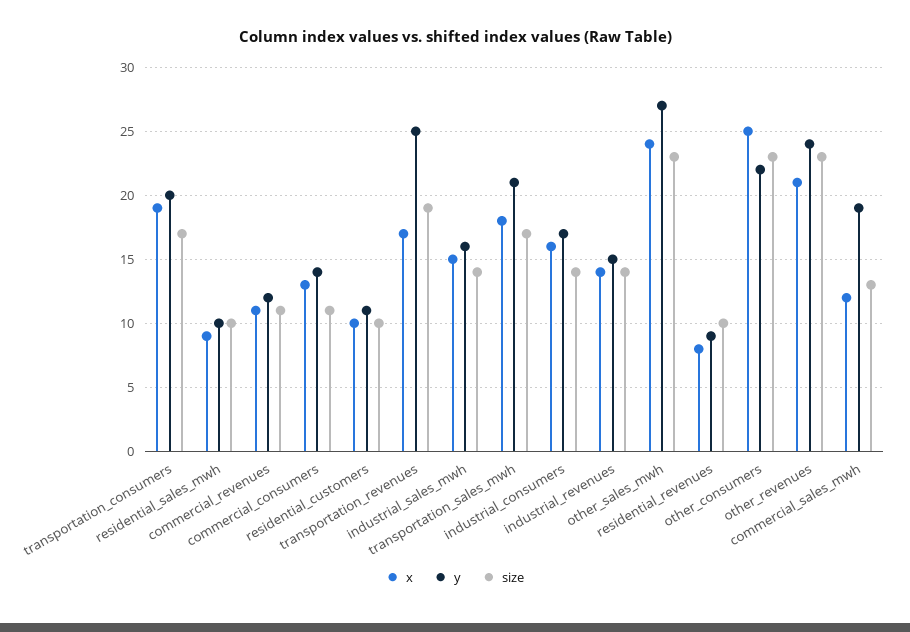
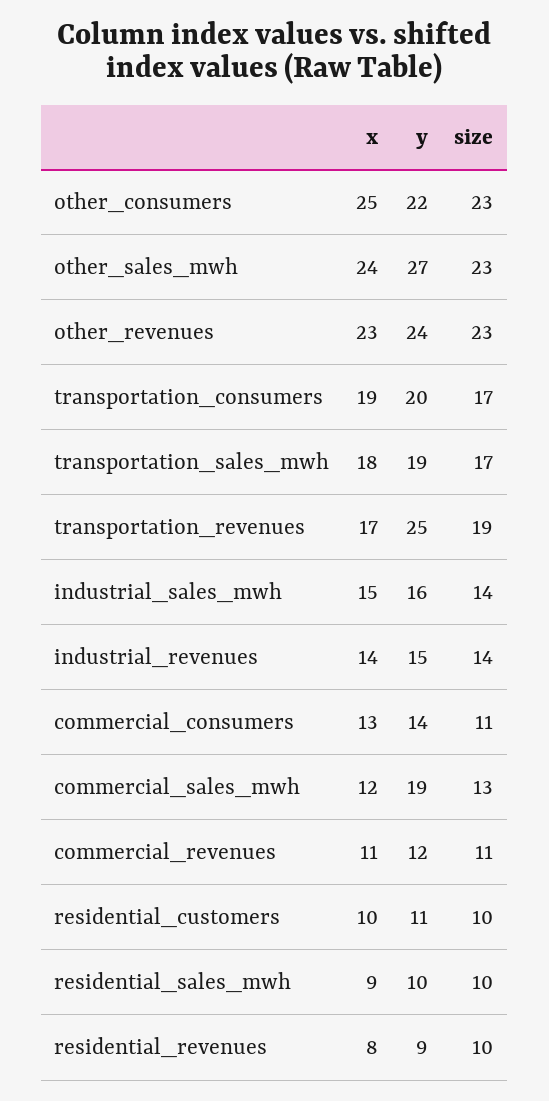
y, transportation_sales_mwh: 21 -> 19
x, industrial_consumers: 16 -> none
y, industrial_consumers: 17 -> none
size, industrial_consumers: 14 -> none
x, other_revenues: 21 -> 23

